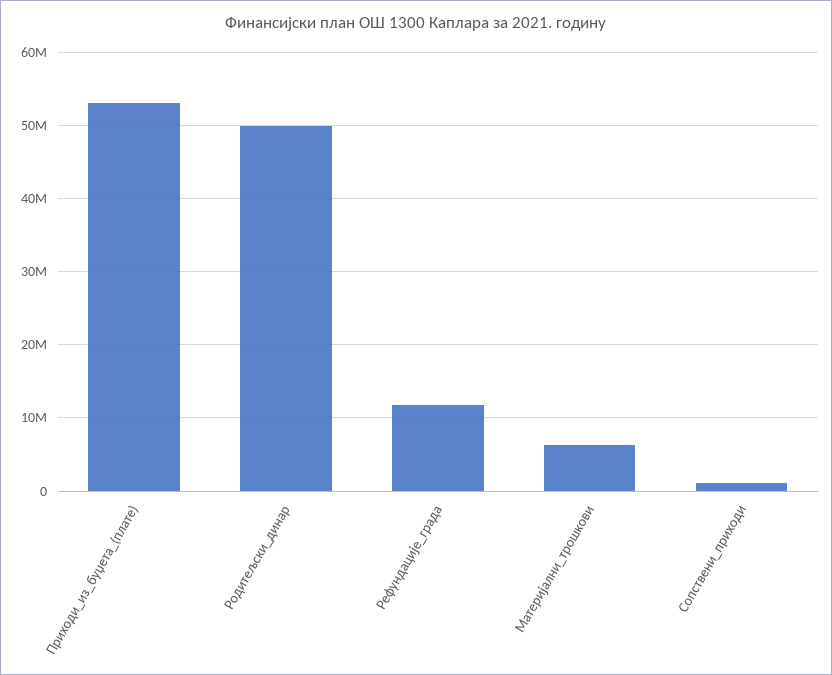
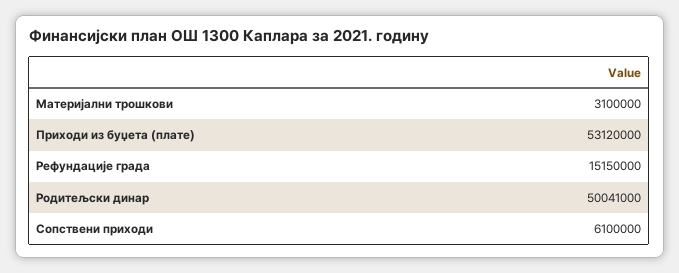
Рефундације_града: 12000000 -> 15150000
Материјални_трошкови: 6000000 -> 3100000
Сопствени_приходи: 1000000 -> 6100000

